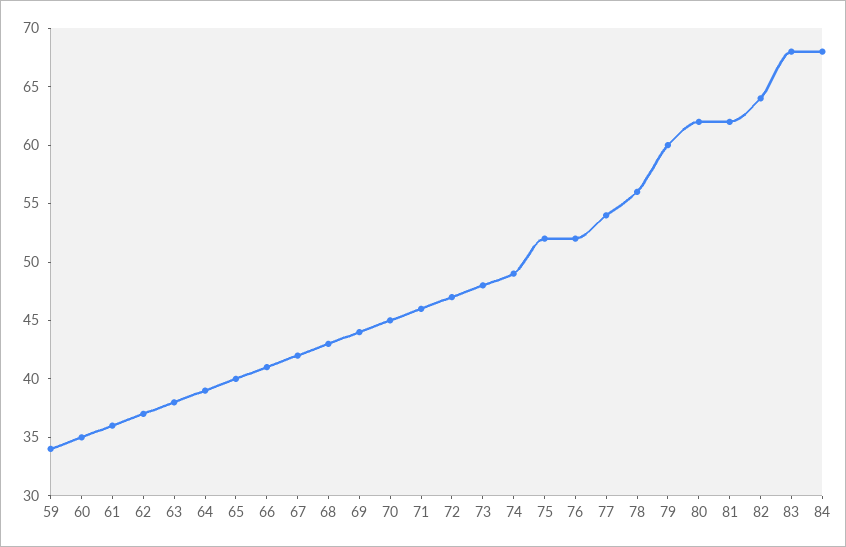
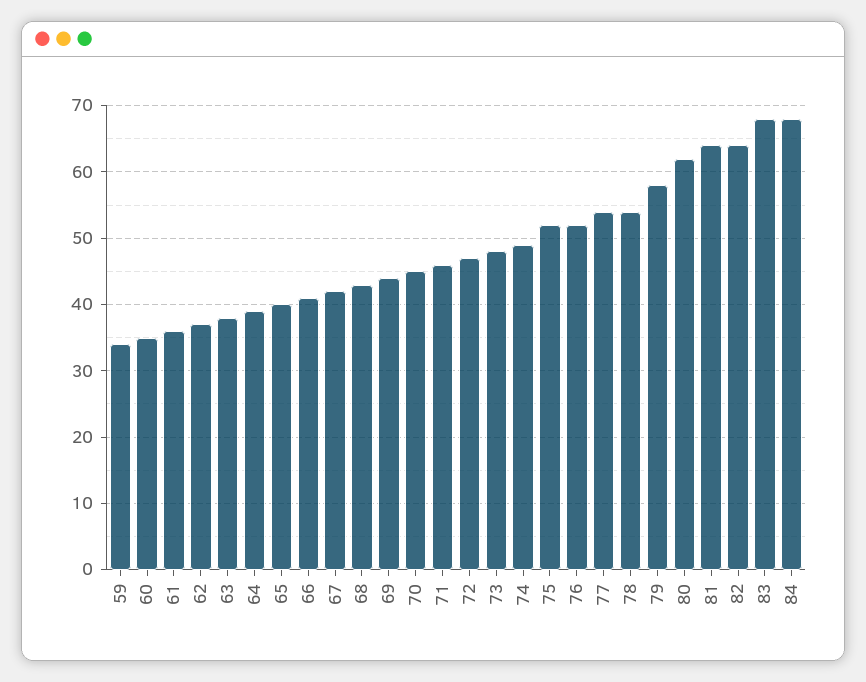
78: 56 -> 54
79: 60 -> 58
81: 62 -> 64

